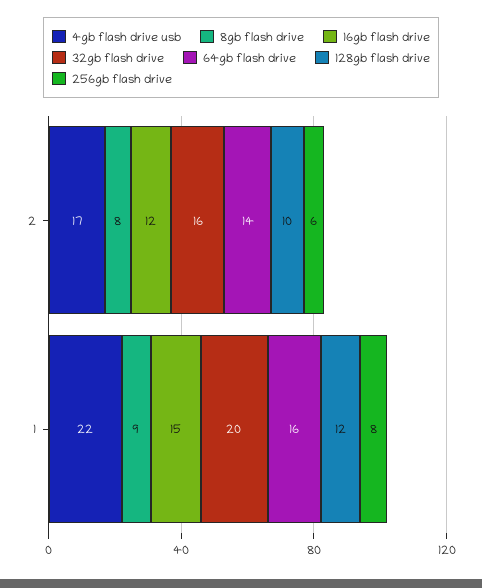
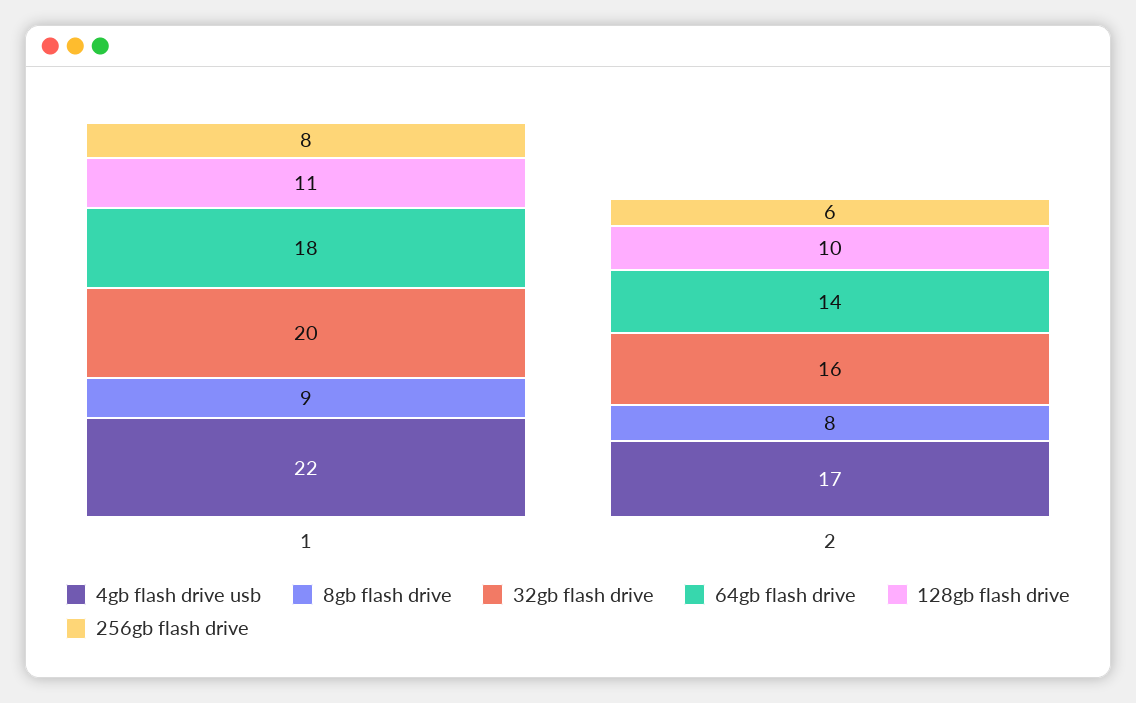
16gb flash drive, 2: 12 -> none
16gb flash drive, 1: 15 -> none
64gb flash drive, 1: 16 -> 18
128gb flash drive, 1: 12 -> 11

